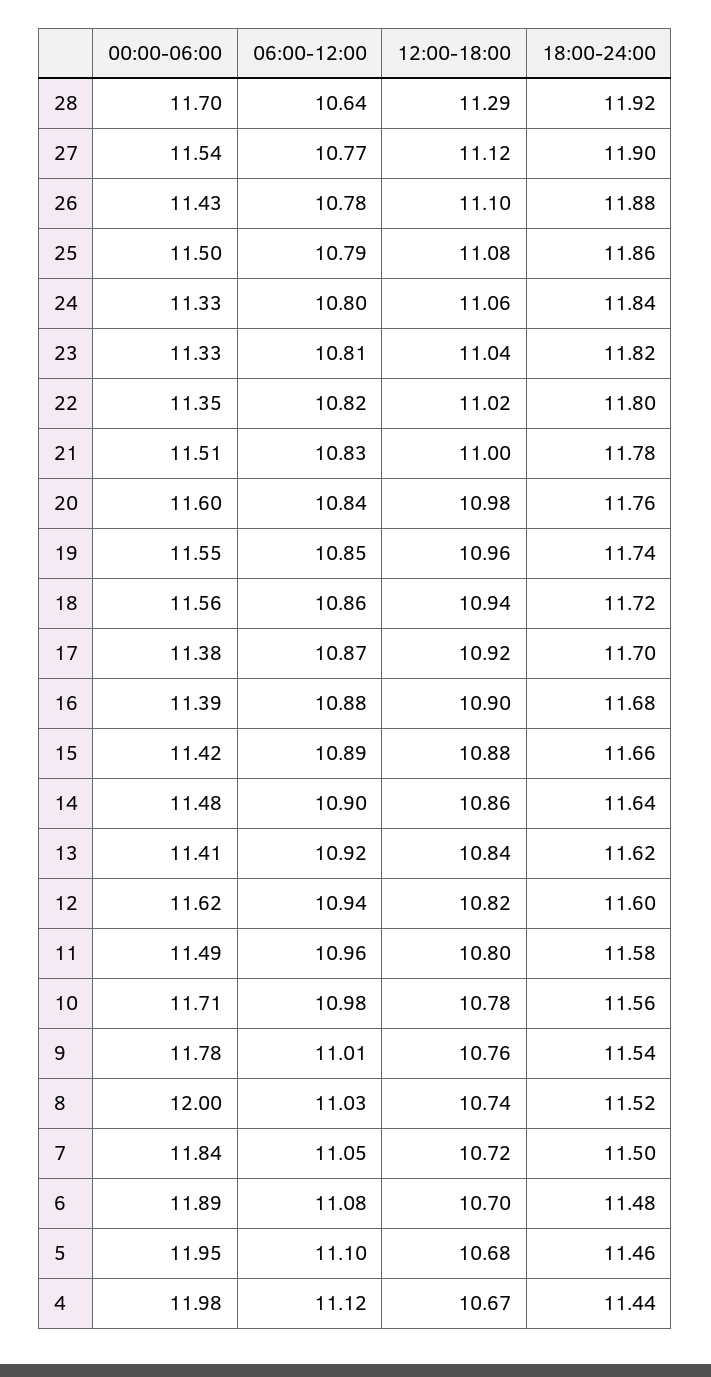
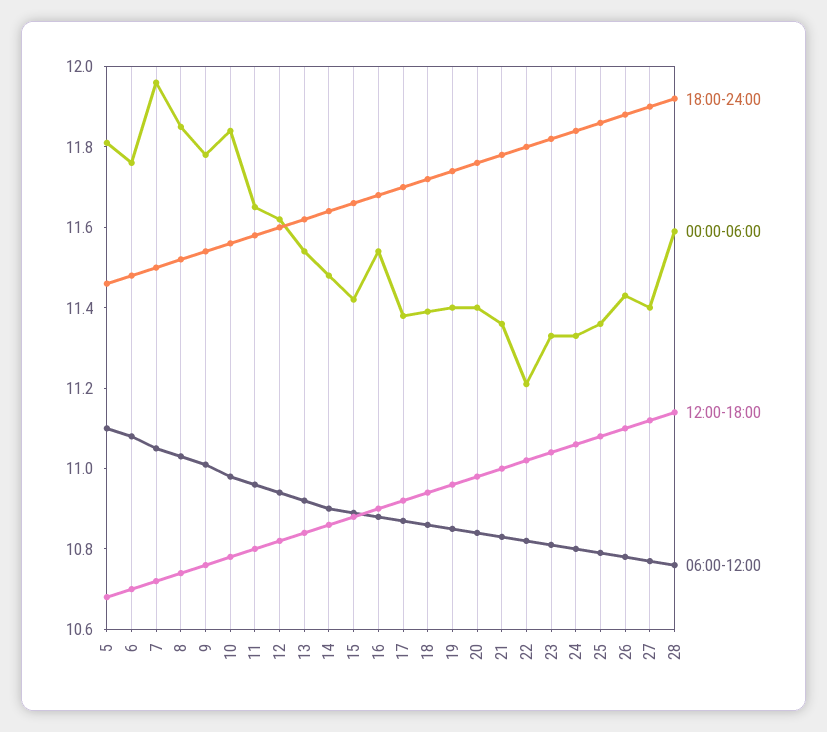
00:00-06:00, 28: 11.7 -> 11.6
06:00-12:00, 28: 10.64 -> 10.75
12:00-18:00, 28: 11.29 -> 11.15
00:00-06:00, 27: 11.54 -> 11.4
00:00-06:00, 25: 11.5 -> 11.35
00:00-06:00, 22: 11.35 -> 11.2
00:00-06:00, 21: 11.51 -> 11.35
00:00-06:00, 20: 11.6 -> 11.4
00:00-06:00, 19: 11.55 -> 11.4
00:00-06:00, 18: 11.56 -> 11.4
00:00-06:00, 16: 11.39 -> 11.55
00:00-06:00, 13: 11.41 -> 11.55
00:00-06:00, 11: 11.49 -> 11.65
00:00-06:00, 10: 11.71 -> 11.85
00:00-06:00, 8: 12 -> 11.85
00:00-06:00, 7: 11.84 -> 11.95
00:00-06:00, 6: 11.89 -> 11.75
00:00-06:00, 5: 11.95 -> 11.8
00:00-06:00, 4: 11.98 -> none
06:00-12:00, 4: 11.12 -> none
12:00-18:00, 4: 10.67 -> none
18:00-24:00, 4: 11.44 -> none

